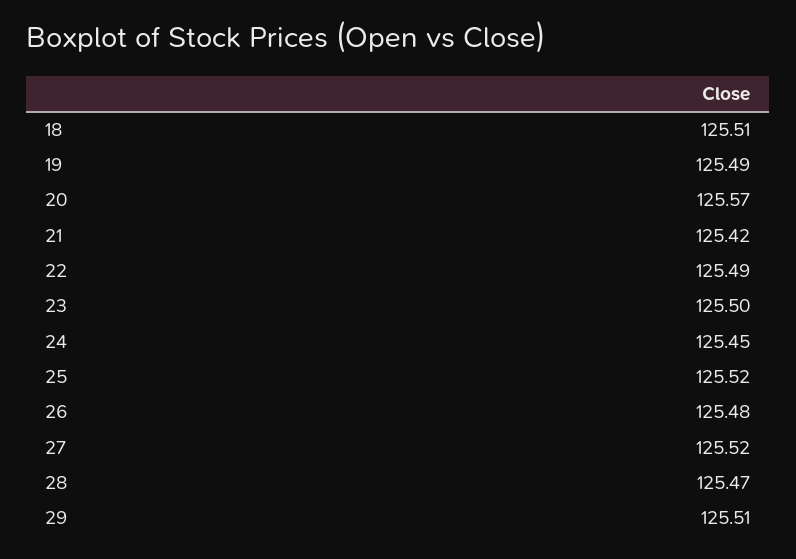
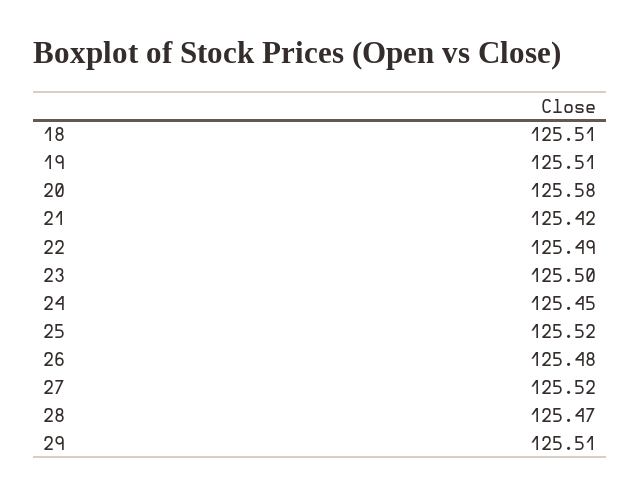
19: 125.49 -> 125.51
20: 125.57 -> 125.58

